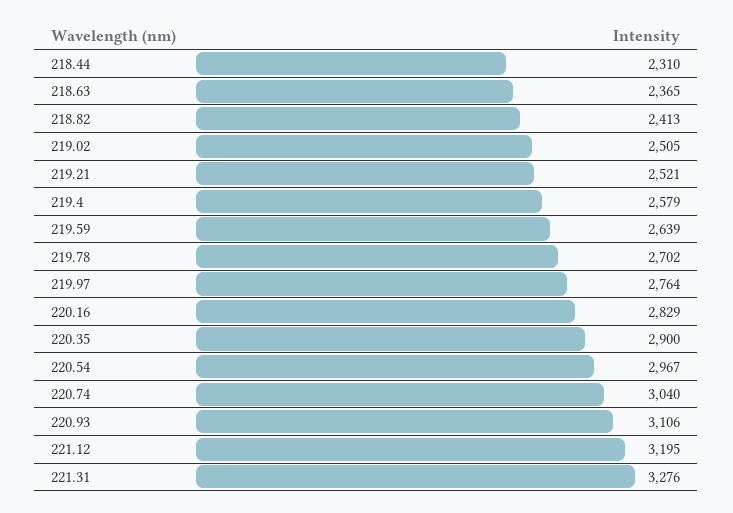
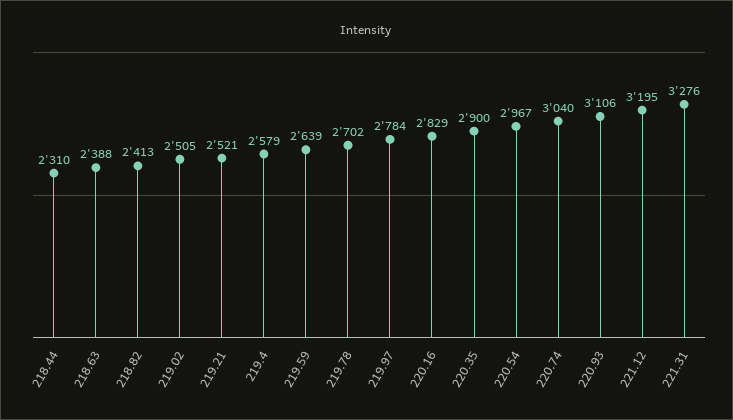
218.63: 2365 -> 2388
219.97: 2764 -> 2784

